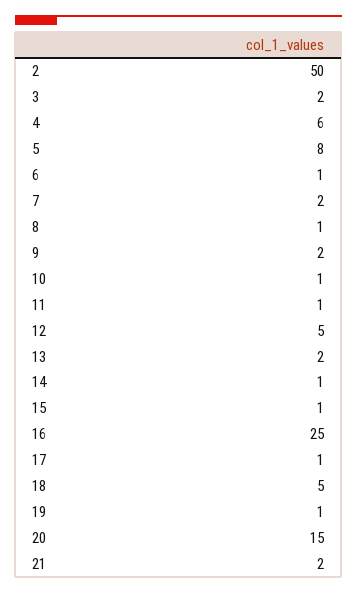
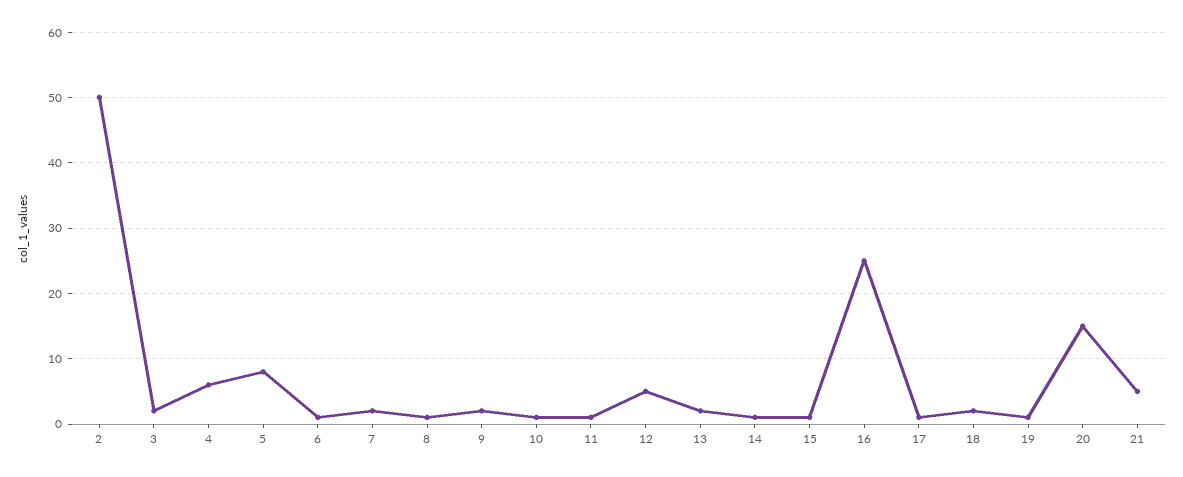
18: 5 -> 2
21: 2 -> 5

